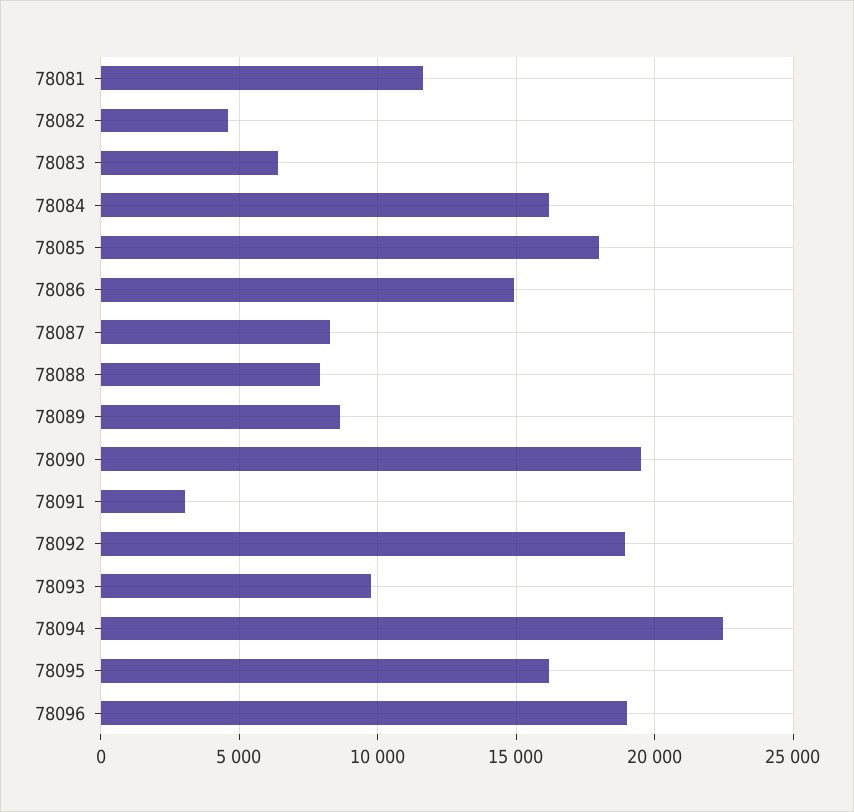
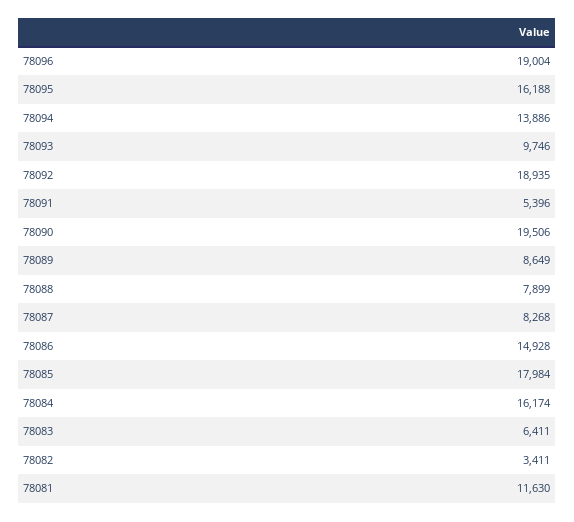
78082: 4500 -> 3411
78091: 3000 -> 5396
78094: 22500 -> 13886

